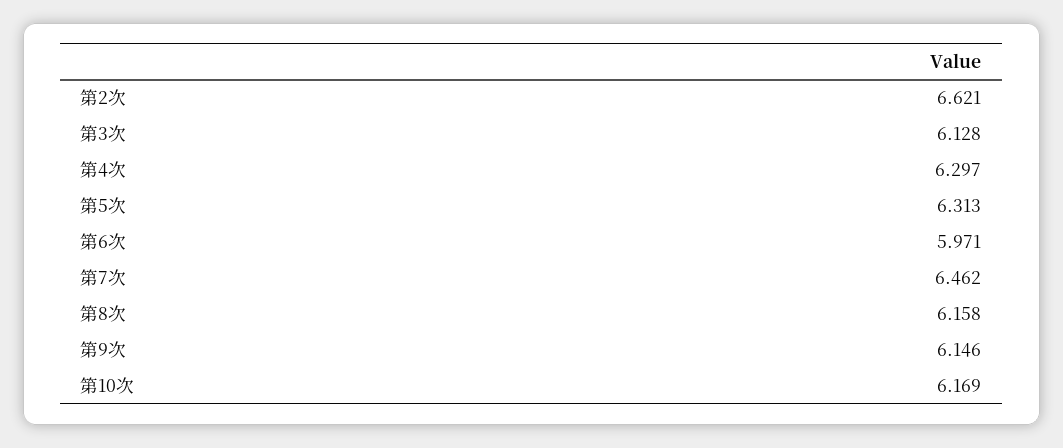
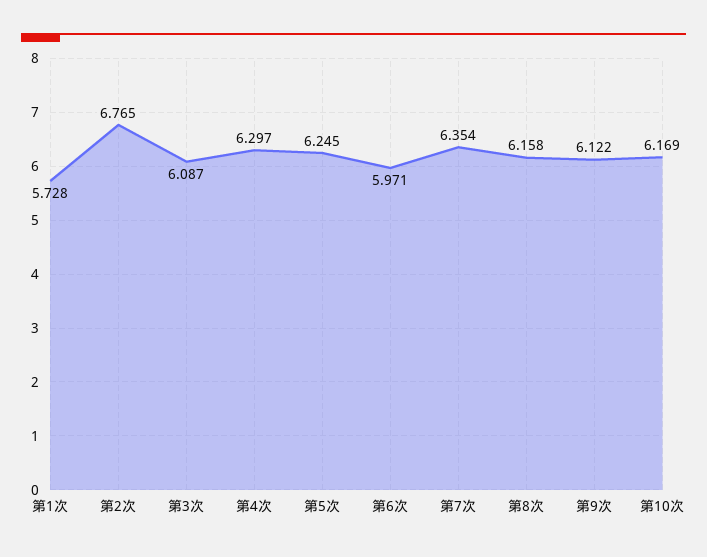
第2次: 6.621 -> 6.765
第3次: 6.128 -> 6.087
第5次: 6.313 -> 6.245
第7次: 6.462 -> 6.354
第9次: 6.146 -> 6.122
第1次: none -> 5.728

